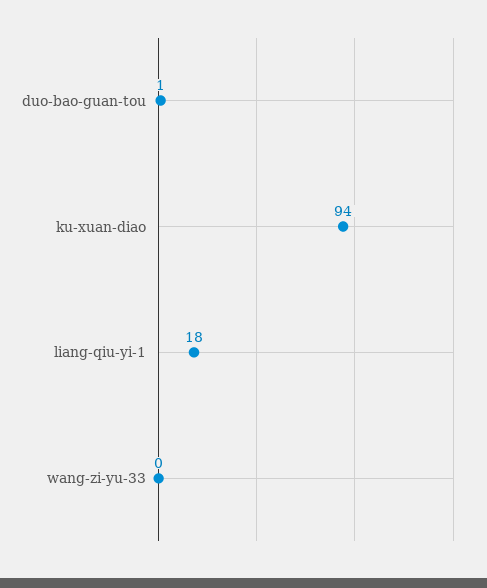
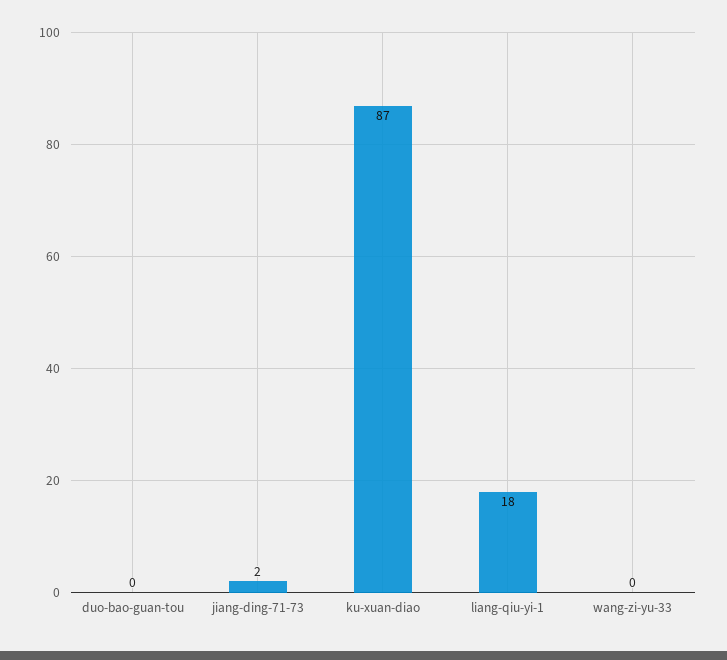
duo-bao-guan-tou: 1 -> 0
ku-xuan-diao: 94 -> 87
jiang-ding-71-73: none -> 2

